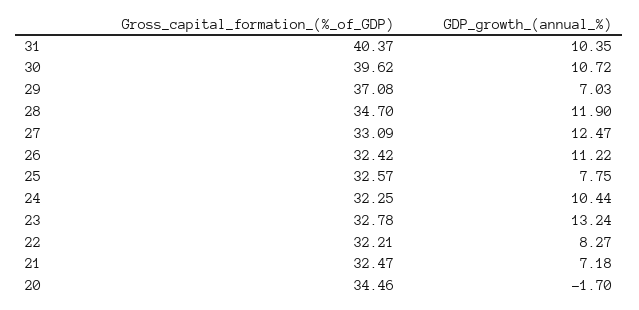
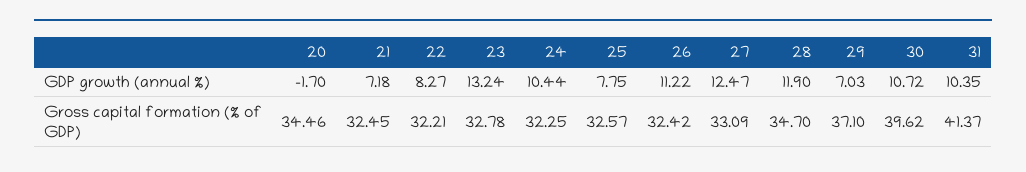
Gross_capital_formation_(%_of_GDP), 31: 40.37 -> 41.37
Gross_capital_formation_(%_of_GDP), 29: 37.08 -> 37.1
Gross_capital_formation_(%_of_GDP), 21: 32.47 -> 32.45

